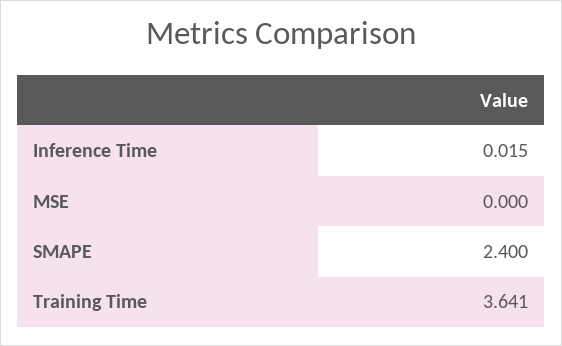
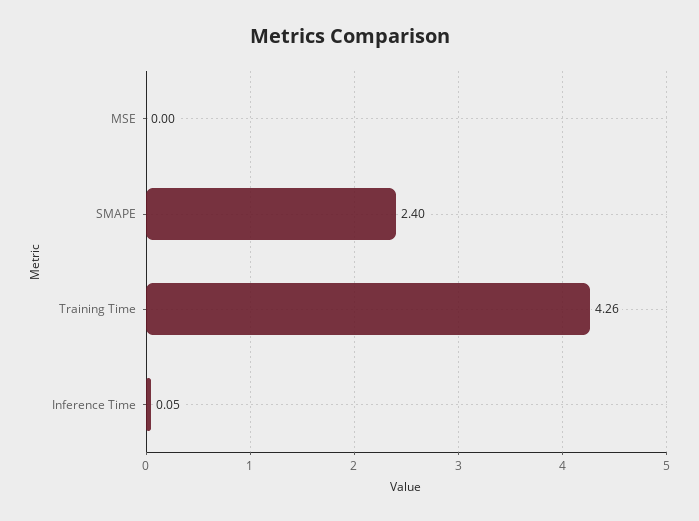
Inference Time: 0.015 -> 0.05
Training Time: 3.641 -> 4.26

